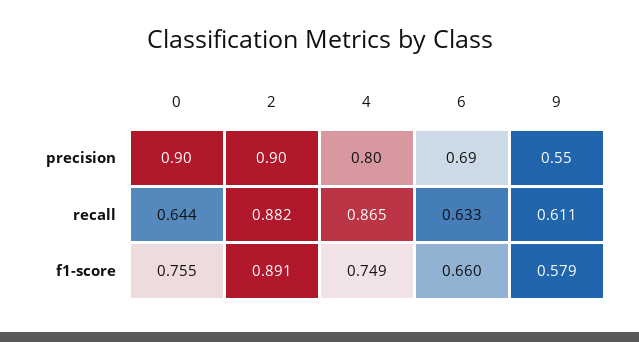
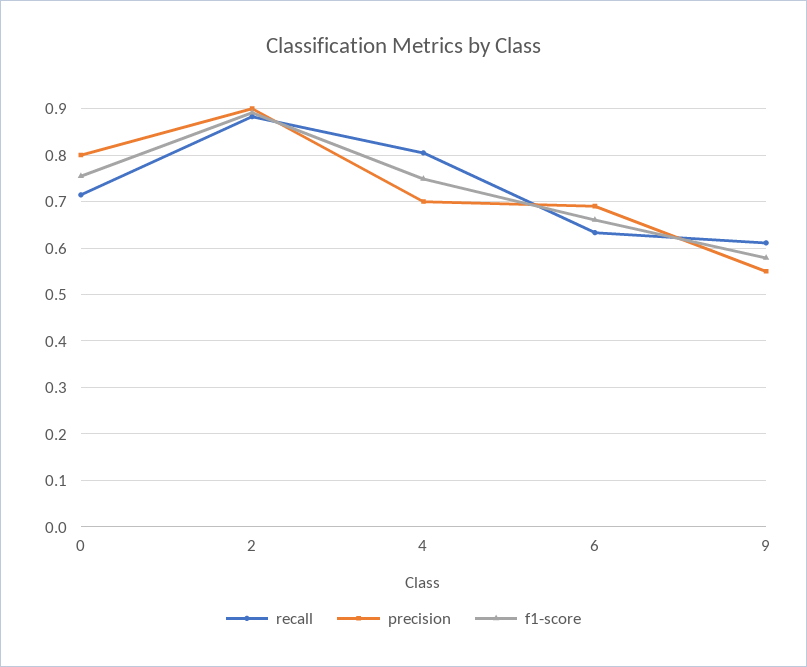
precision, 0: 0.9 -> 0.8
precision, 4: 0.8 -> 0.7
recall, 0: 0.644 -> 0.72
recall, 4: 0.865 -> 0.8

